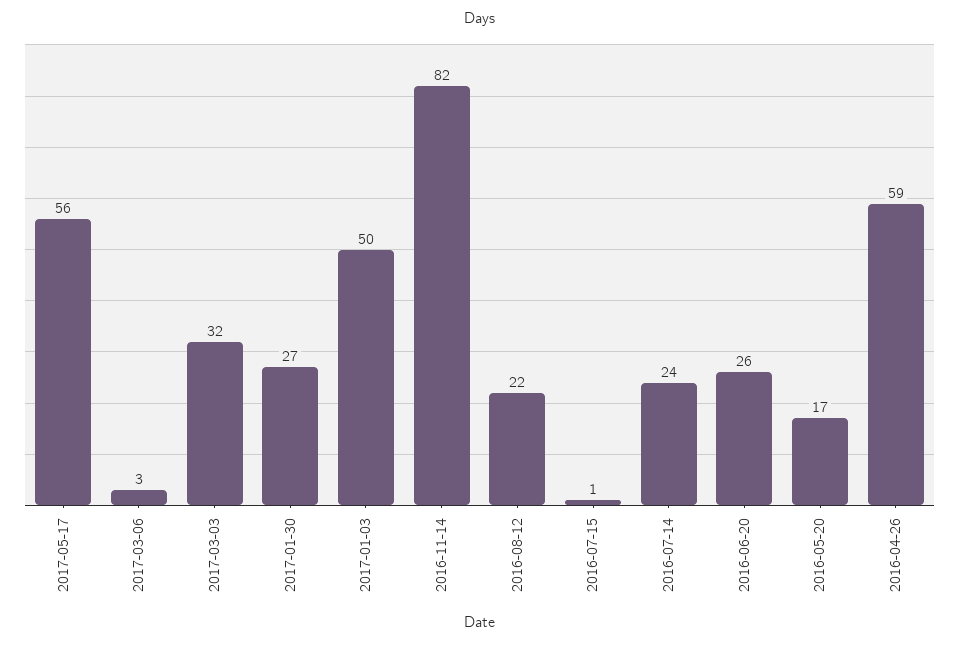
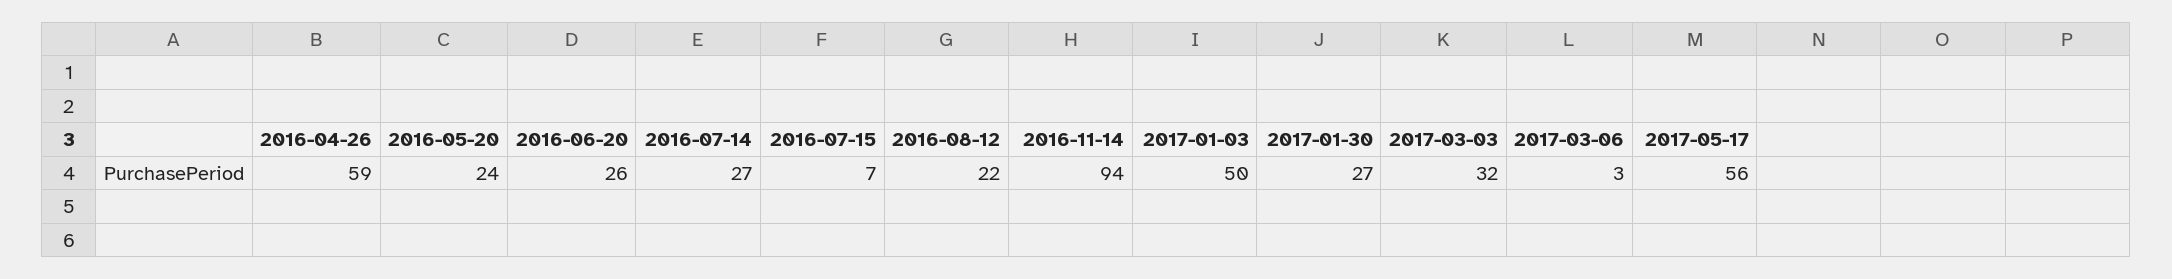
2016-11-14: 82 -> 94
2016-07-15: 1 -> 7
2016-07-14: 24 -> 27
2016-05-20: 17 -> 24

